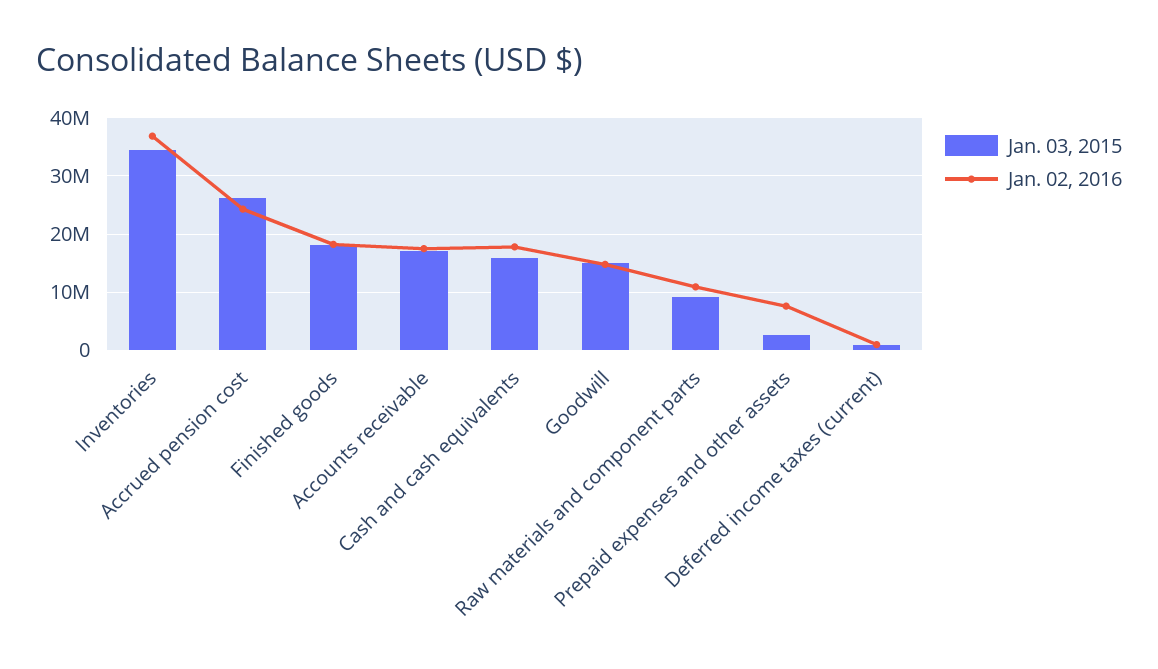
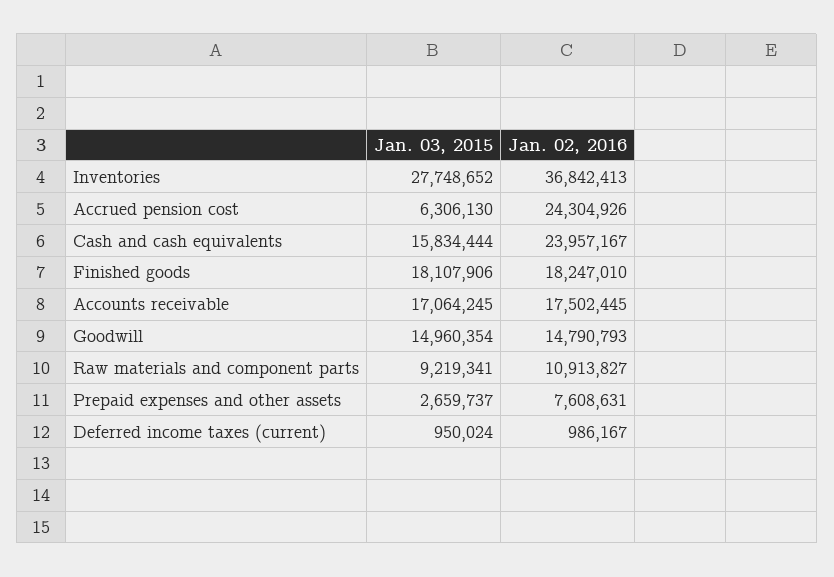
Jan. 03, 2015, Inventories: 34000000 -> 27748652
Jan. 03, 2015, Accrued pension cost: 26000000 -> 6306130
Jan. 02, 2016, Cash and cash equivalents: 18000000 -> 23957167

